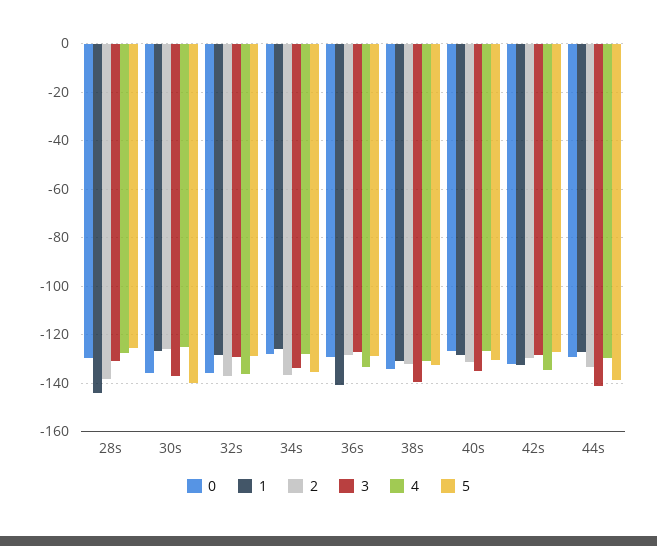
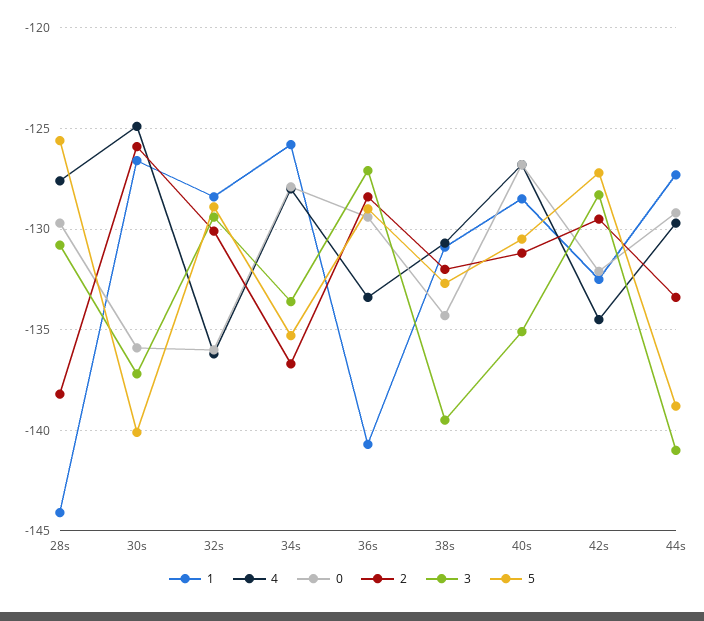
2, 32s: -137.5 -> -130

